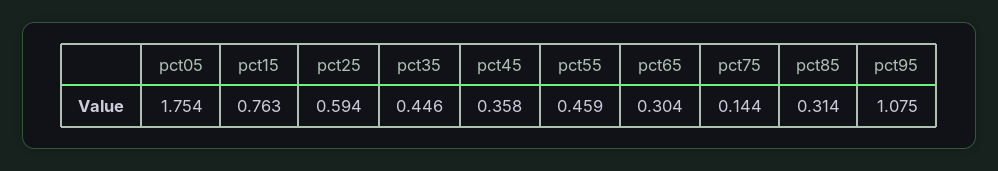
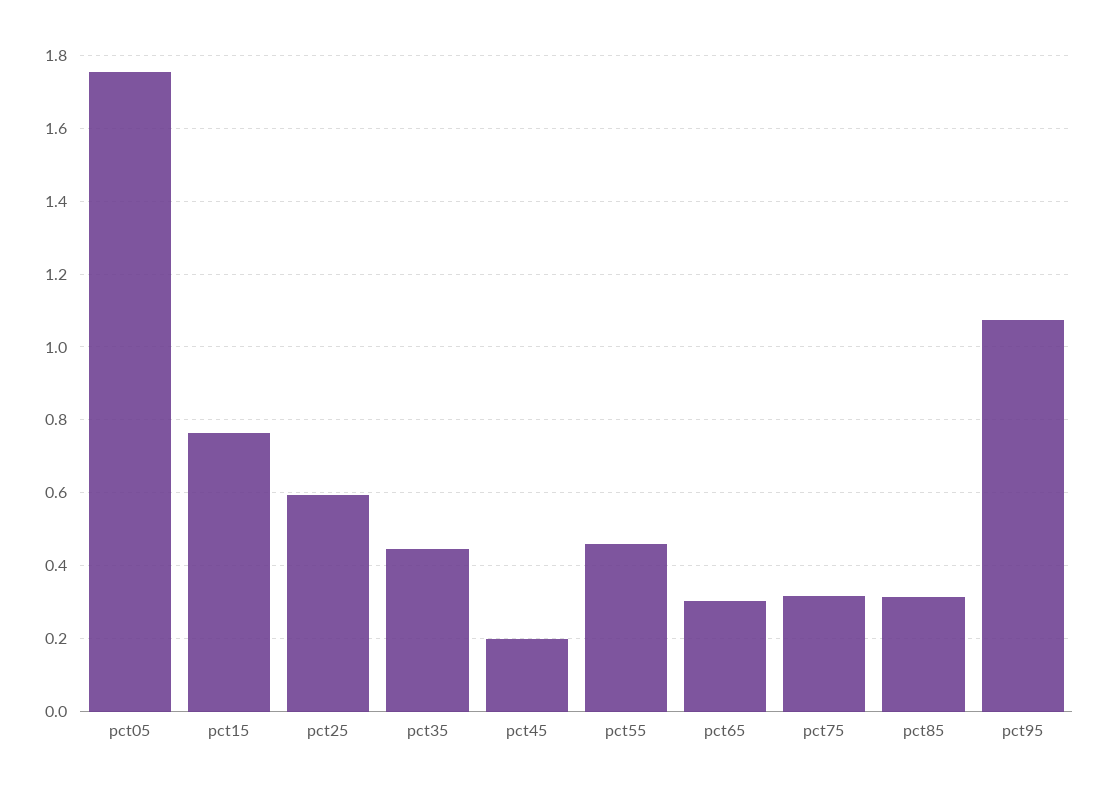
pct45: 0.358 -> 0.2
pct75: 0.144 -> 0.32

